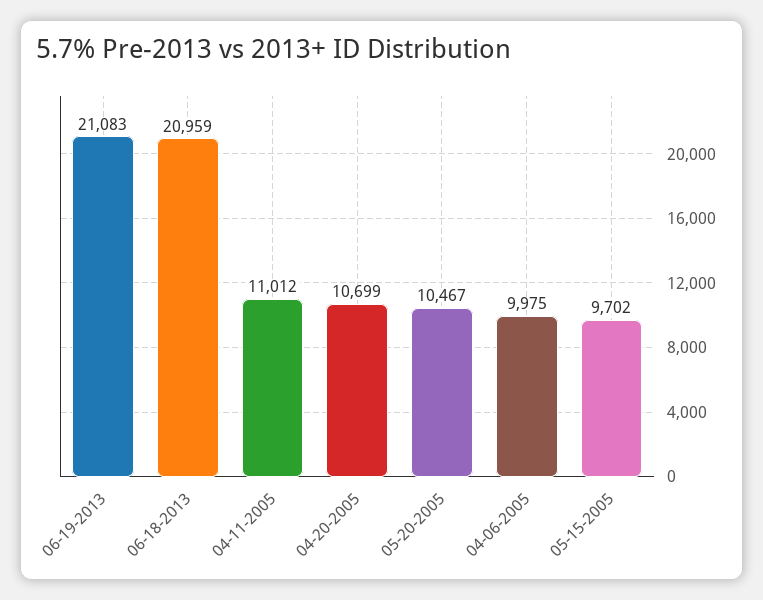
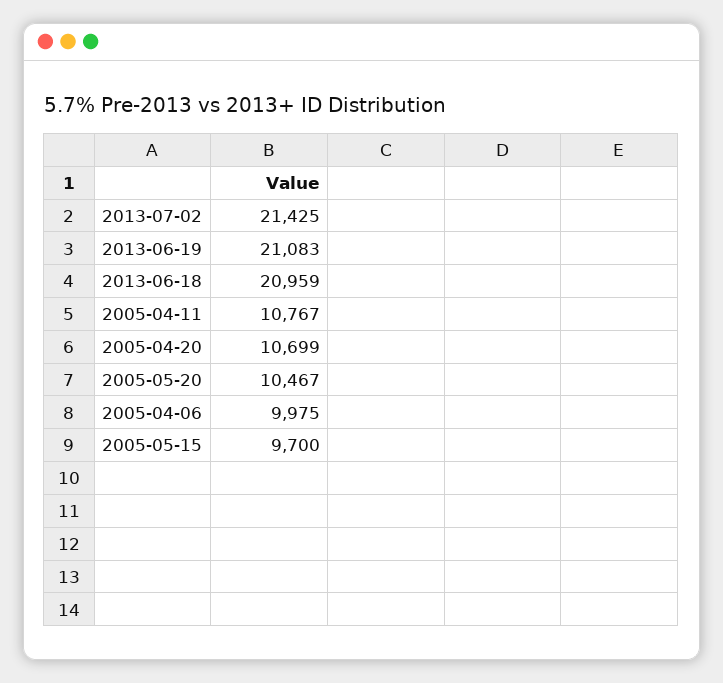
04-11-2005: 11012 -> 10767
05-15-2005: 9702 -> 9700
2013-07-02: none -> 21425

